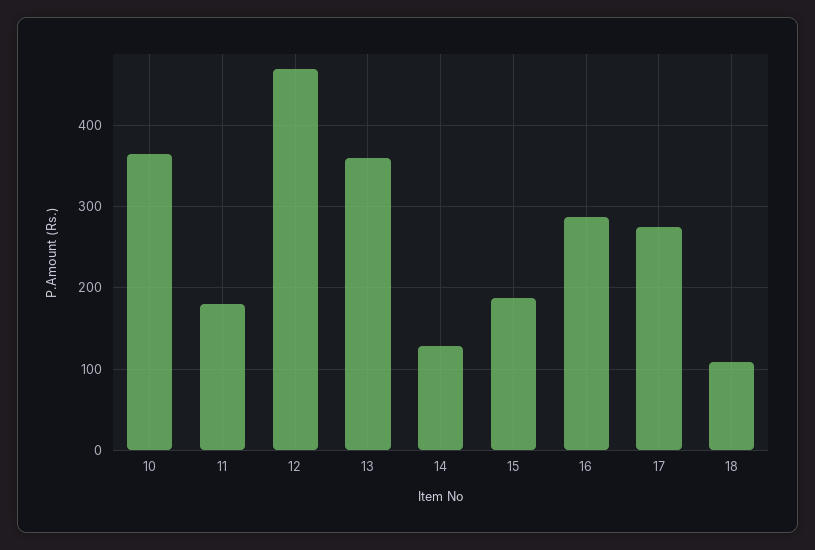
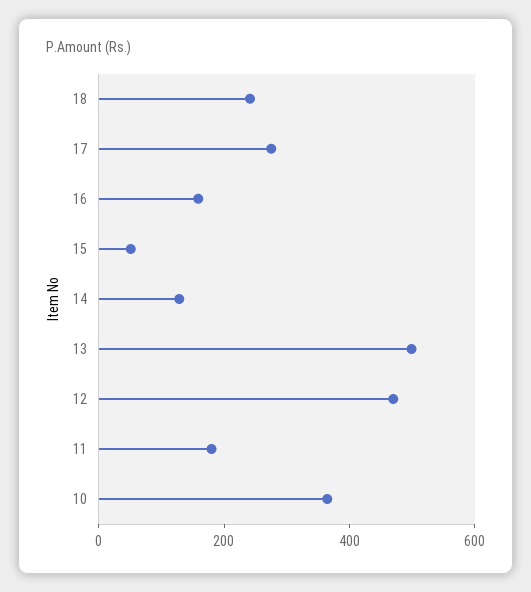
13: 360 -> 500
15: 190 -> 50
16: 290 -> 150
18: 110 -> 250

